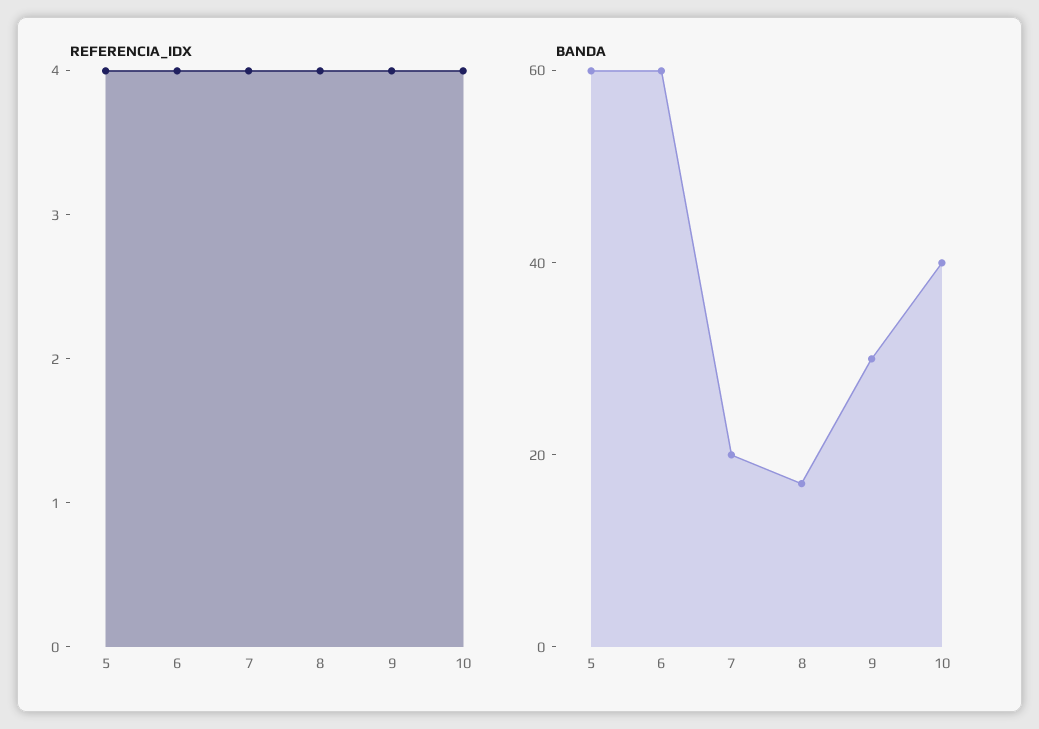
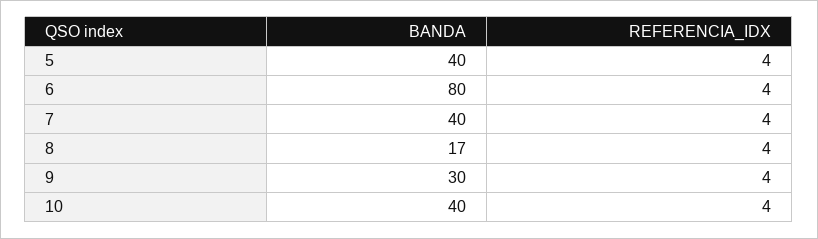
BANDA, 5: 60 -> 40
BANDA, 6: 60 -> 80
BANDA, 7: 20 -> 40

